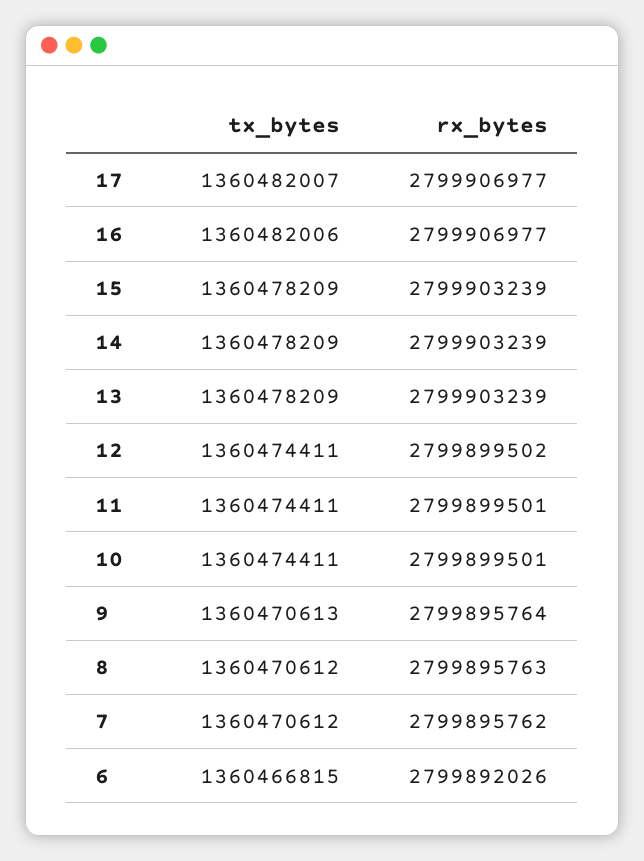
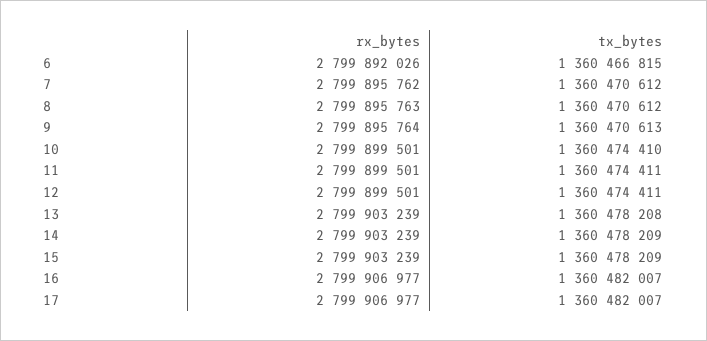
tx_bytes, 16: 1360482006 -> 1360482007
tx_bytes, 13: 1360478209 -> 1360478208
rx_bytes, 12: 2799899502 -> 2799899501
tx_bytes, 10: 1360474411 -> 1360474410

